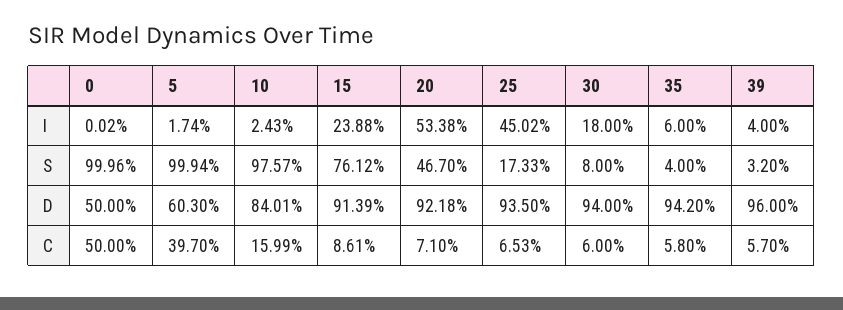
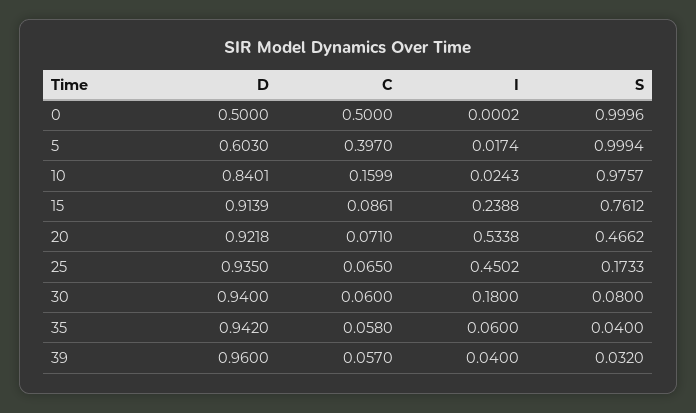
20, S: 0.467 -> 0.4662
25, C: 0.0653 -> 0.065

